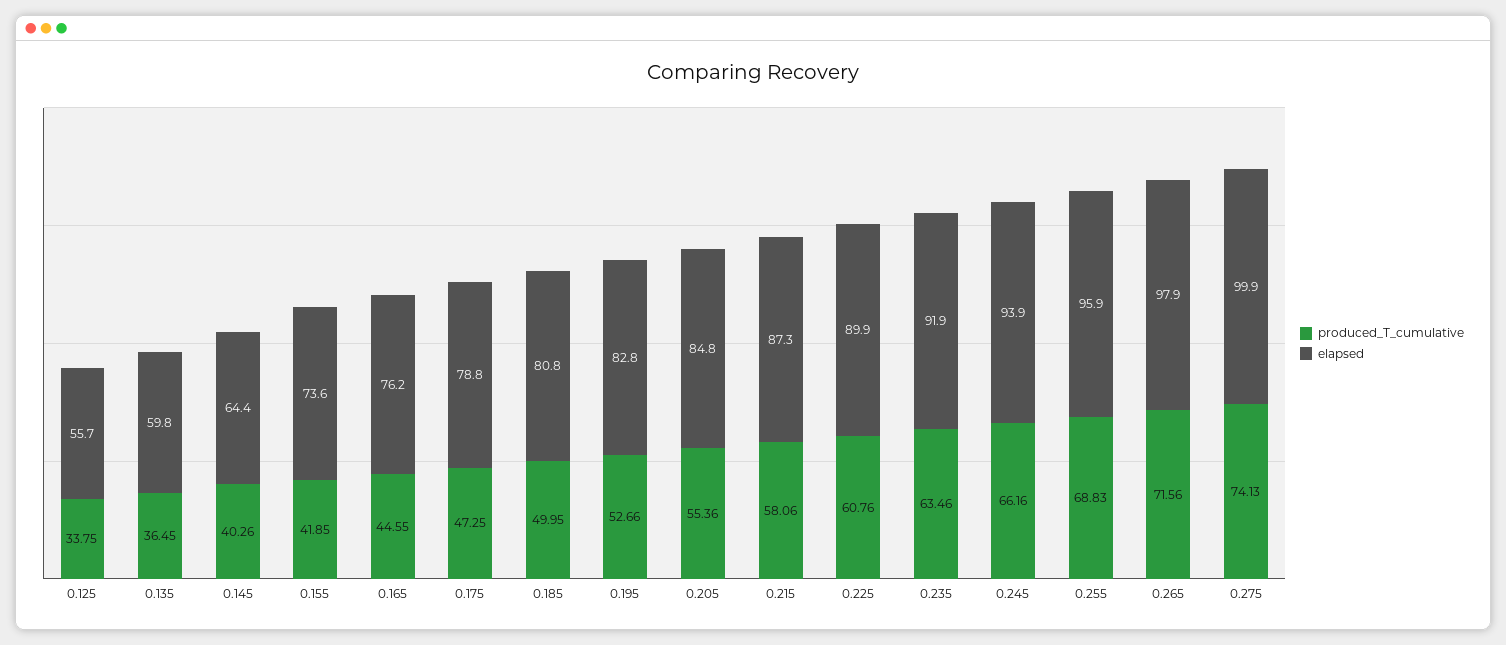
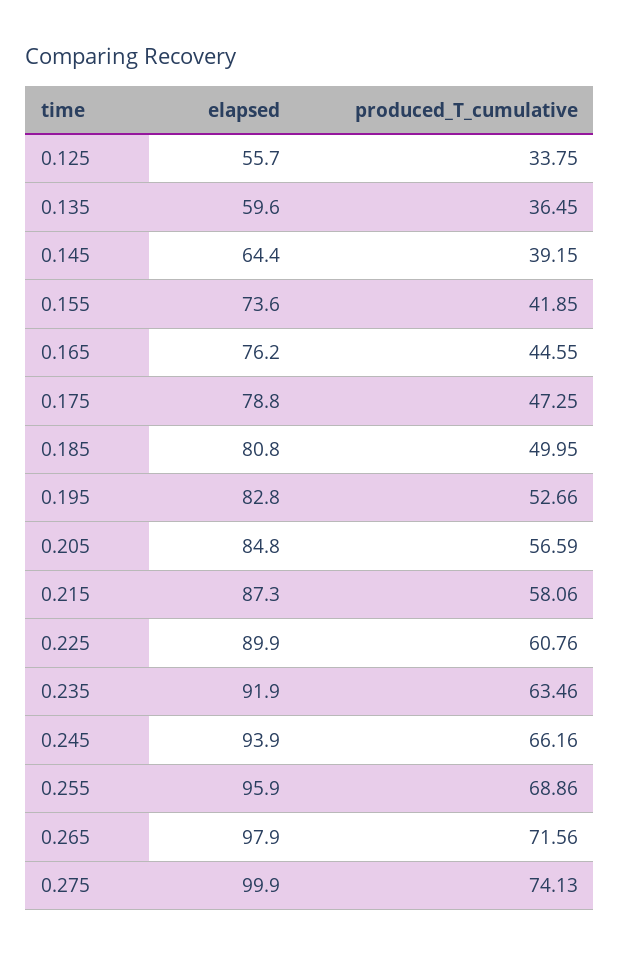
elapsed, 0.135: 59.8 -> 59.6
produced_T_cumulative, 0.145: 40.26 -> 39.15
produced_T_cumulative, 0.205: 55.36 -> 56.59
produced_T_cumulative, 0.255: 68.83 -> 68.86

